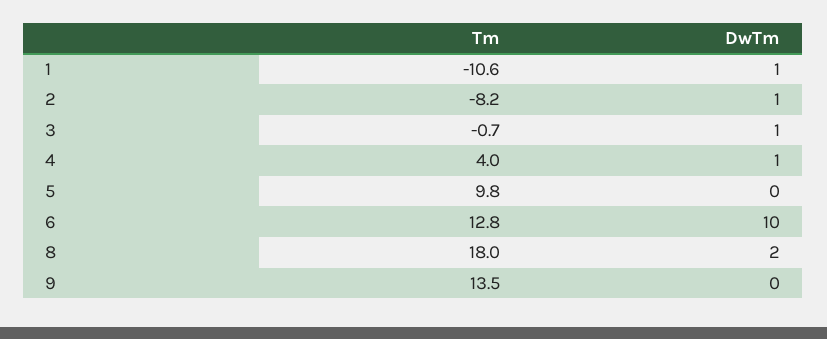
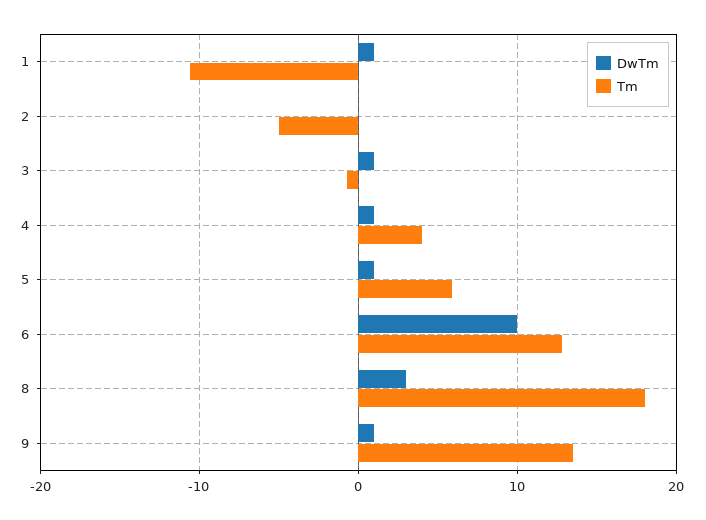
Tm, 2: -8.2 -> -5
DwTm, 2: 1 -> 0
Tm, 5: 9.8 -> 6
DwTm, 5: 0 -> 1
DwTm, 8: 2 -> 3
DwTm, 9: 0 -> 1

